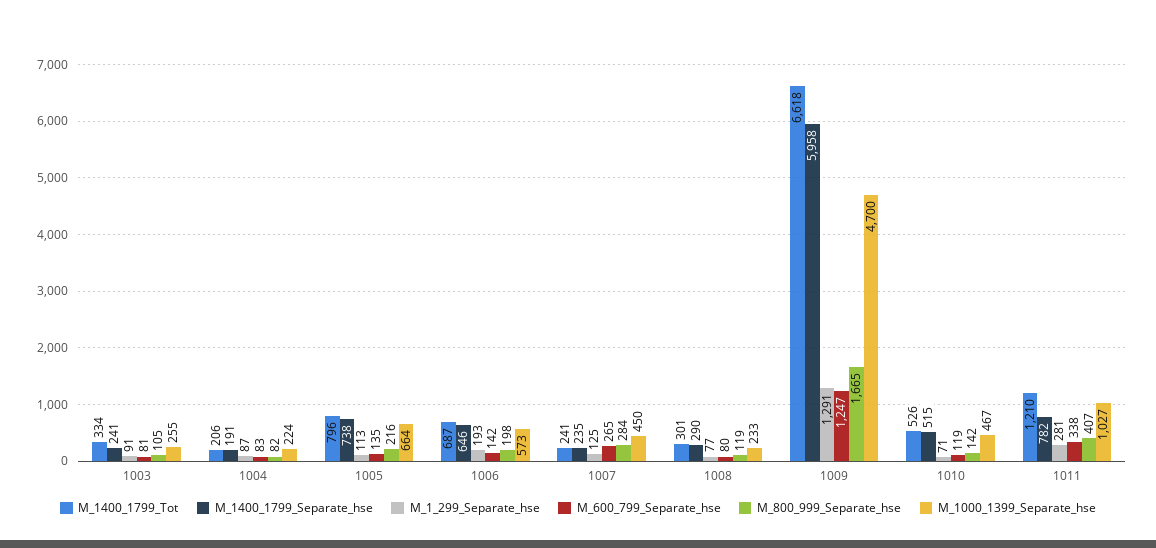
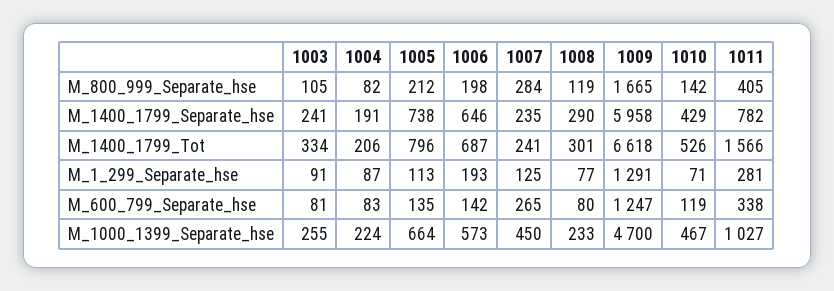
M_800_999_Separate_hse, 1005: 216 -> 212
M_1400_1799_Separate_hse, 1010: 515 -> 429
M_1400_1799_Tot, 1011: 1210 -> 1566
M_800_999_Separate_hse, 1011: 407 -> 405

